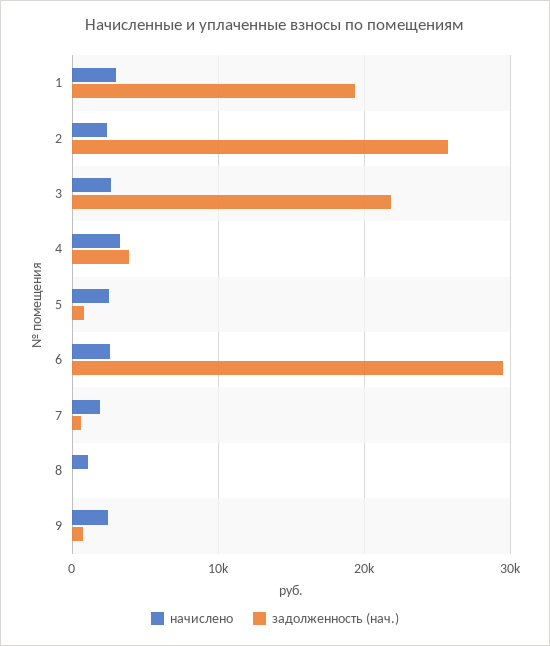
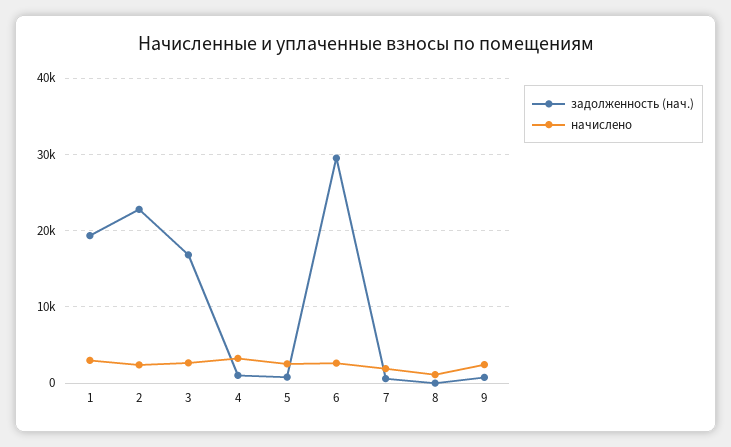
задолженность (нач.), 2: 26000 -> 23000
задолженность (нач.), 3: 22000 -> 17000
задолженность (нач.), 4: 4000 -> 1000

